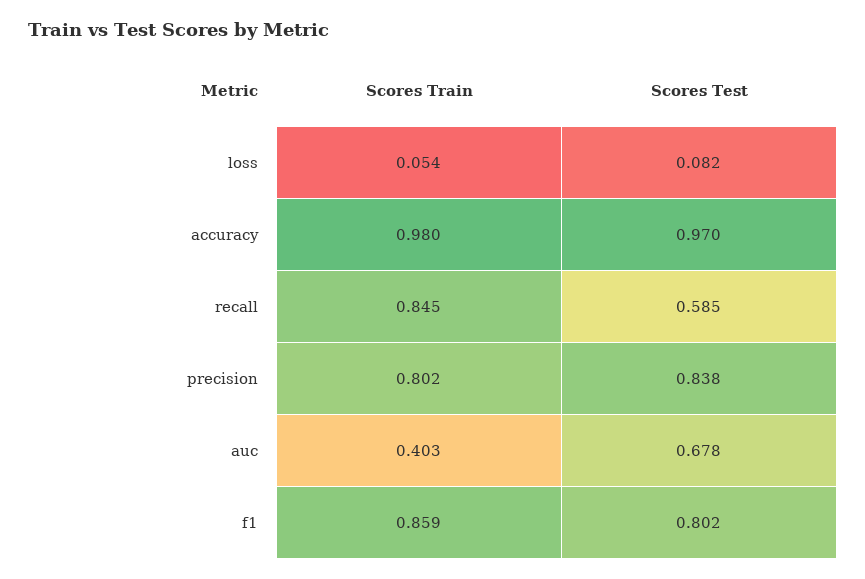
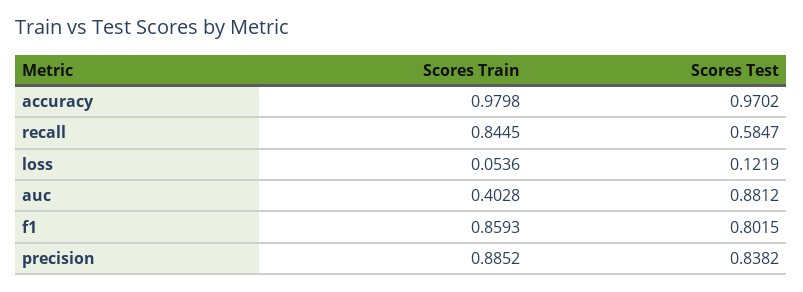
Scores Test, loss: 0.082 -> 0.1219
Scores Train, precision: 0.802 -> 0.8852
Scores Test, auc: 0.678 -> 0.8812

